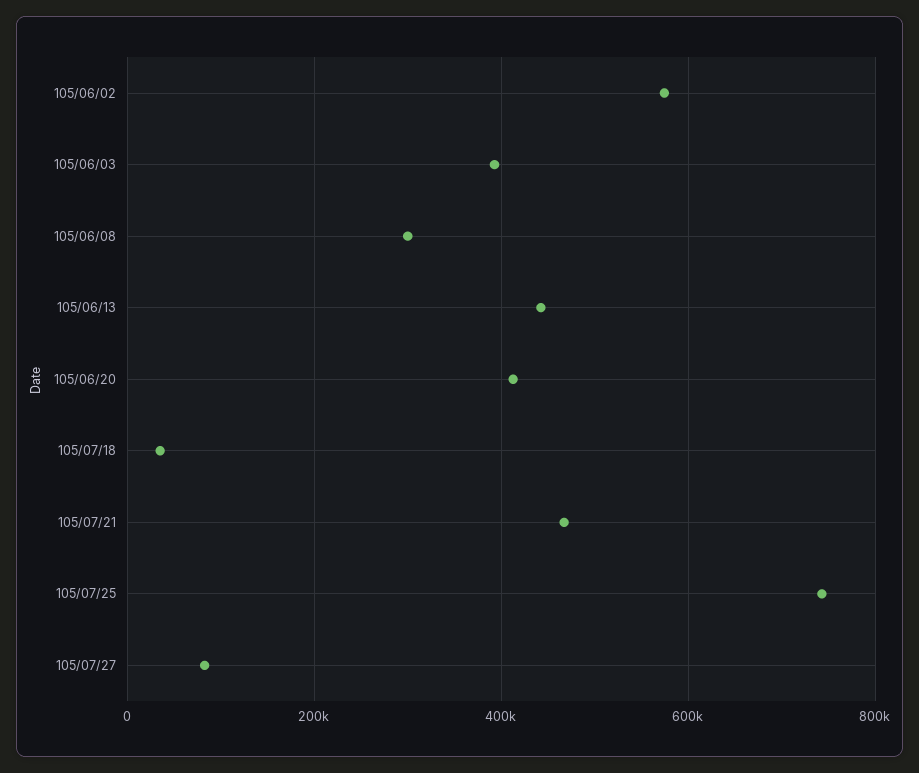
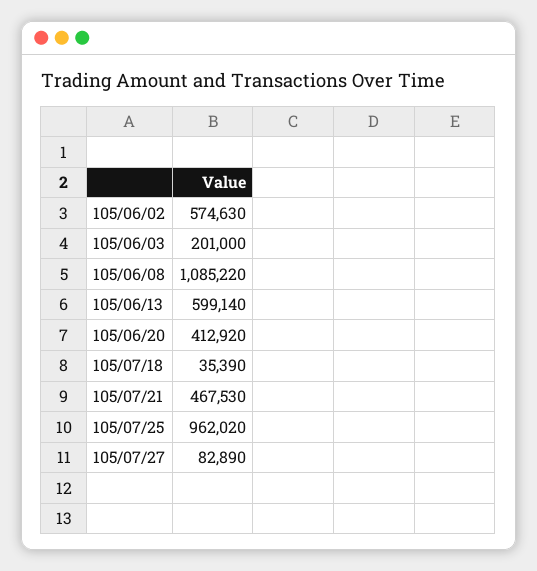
105/06/03: 400000 -> 201000
105/06/08: 300000 -> 1085220
105/06/13: 440000 -> 599140
105/07/25: 740000 -> 962020

